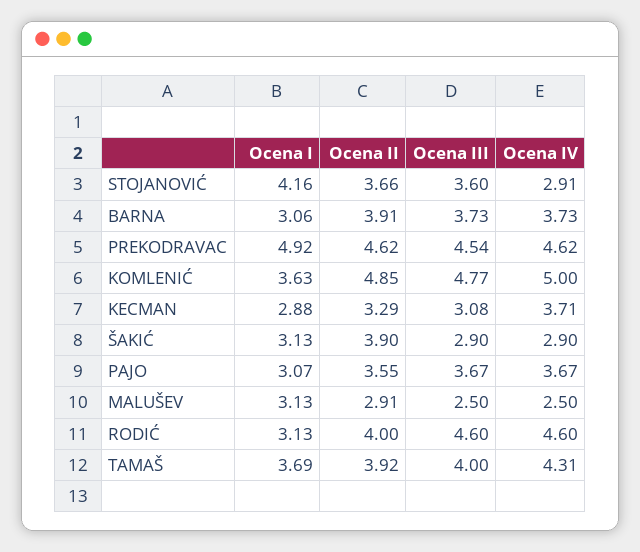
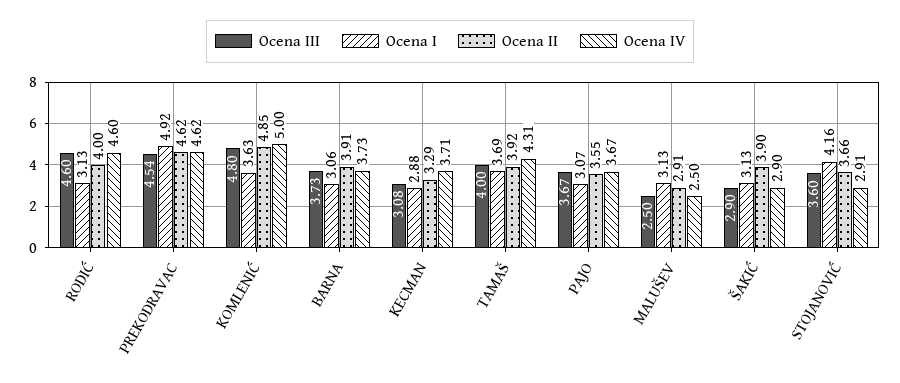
Ocena III, KOMLENIĆ: 4.77 -> 4.8

